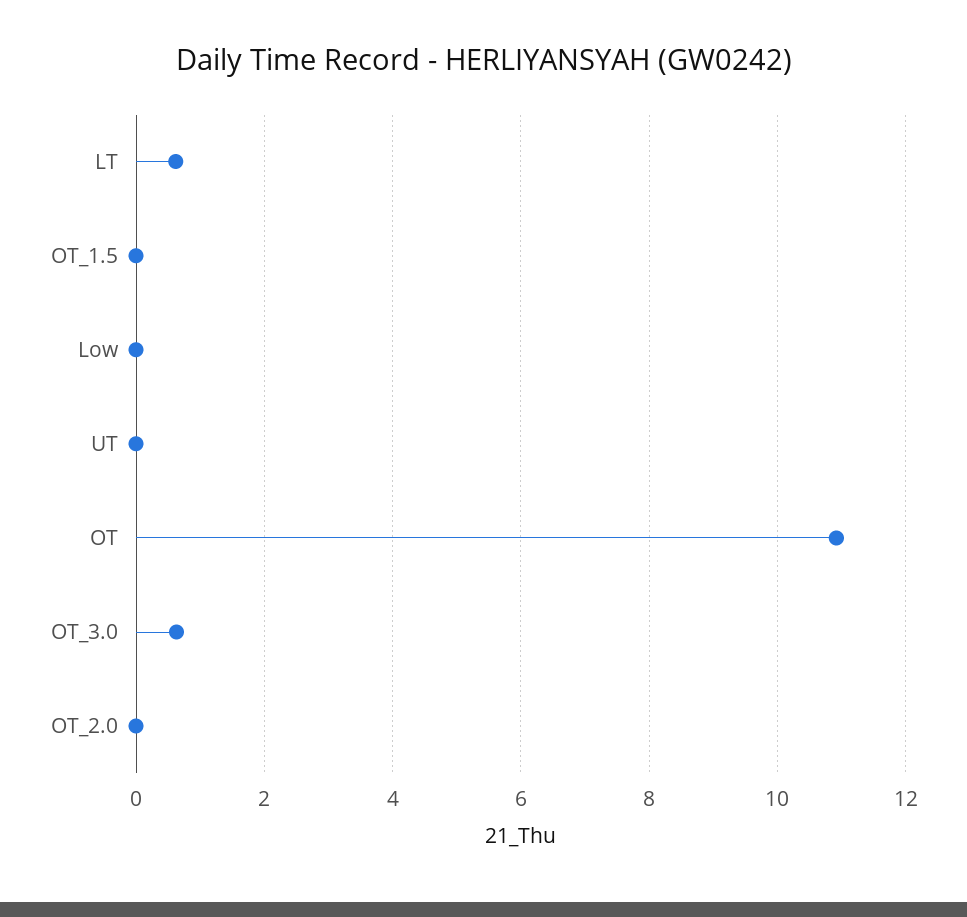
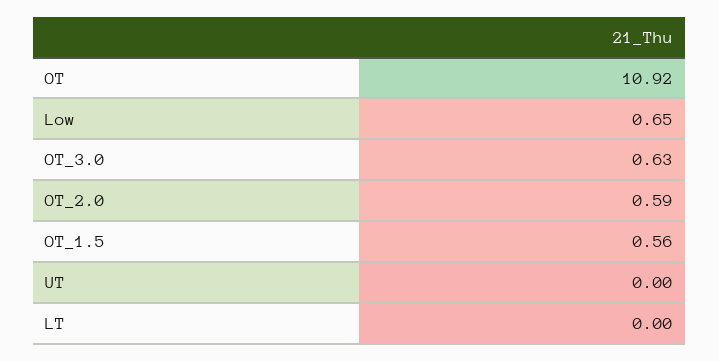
LT: 0.6 -> 0
OT_1.5: 0 -> 0.56
Low: 0 -> 0.65
OT_2.0: 0 -> 0.59

